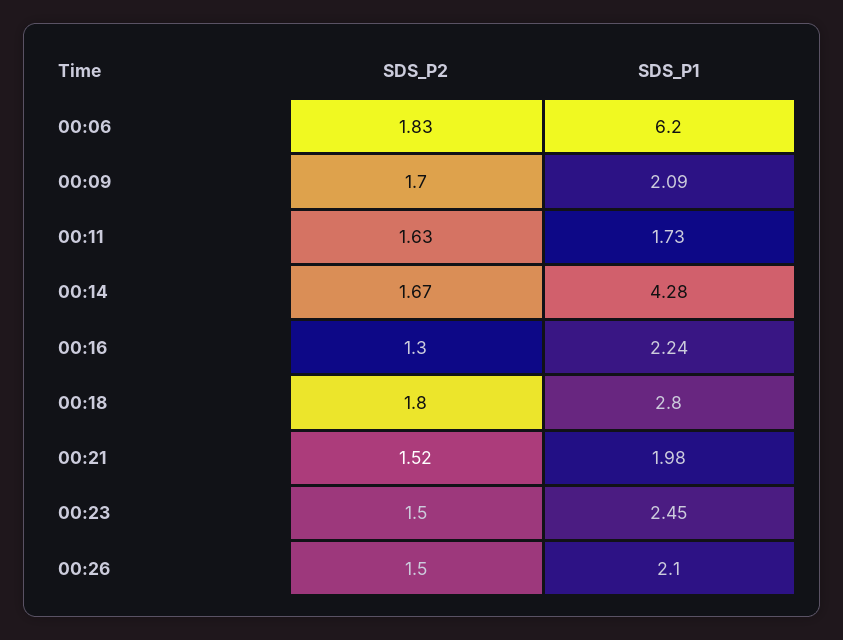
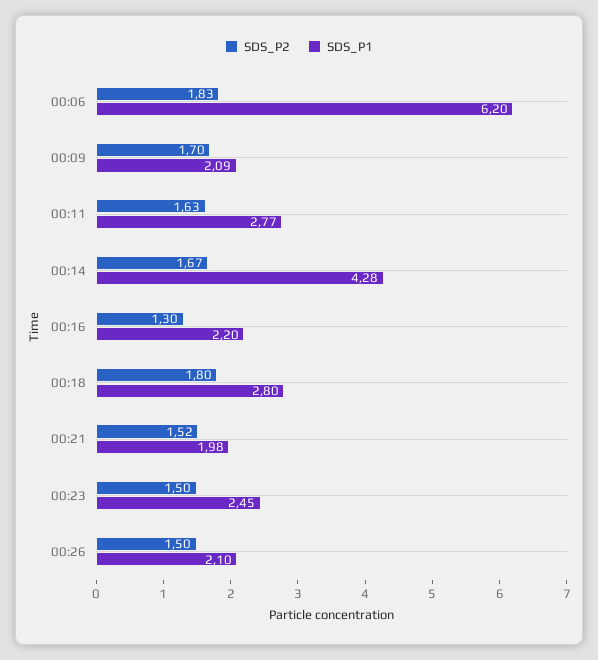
SDS_P1, 00:11: 1.73 -> 2.77
SDS_P1, 00:16: 2.24 -> 2.2

